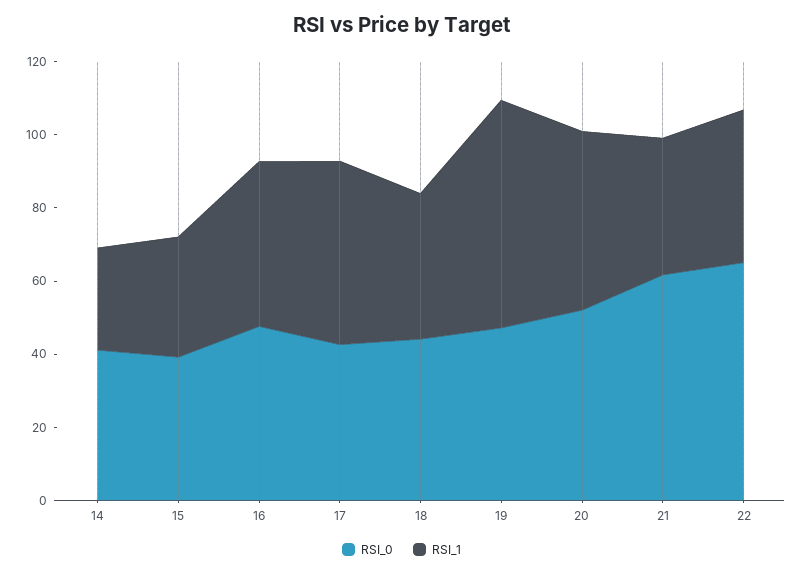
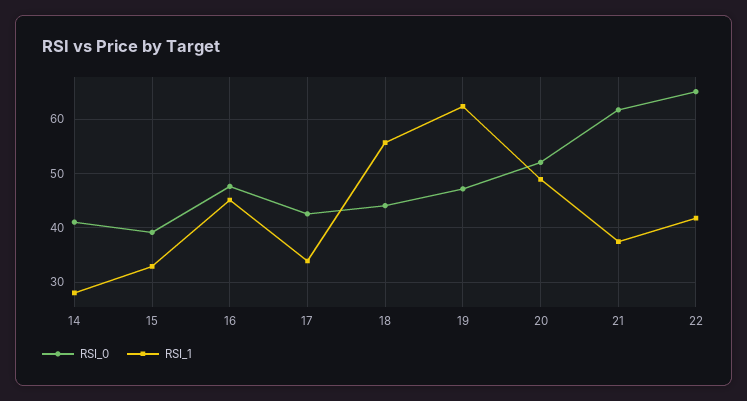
RSI_1, 17: 50 -> 34
RSI_1, 18: 40 -> 56

